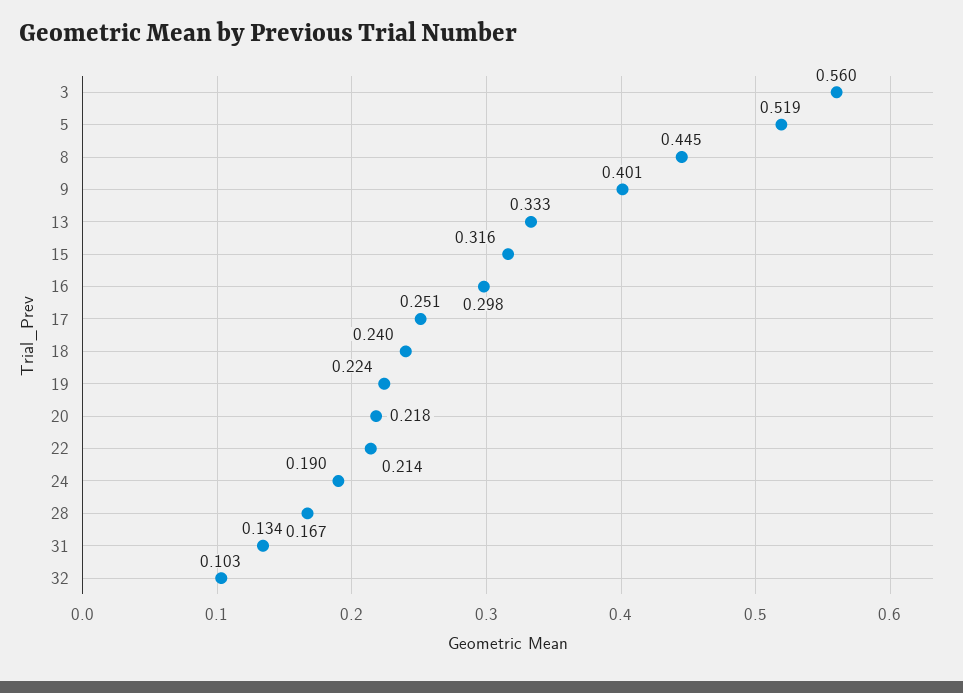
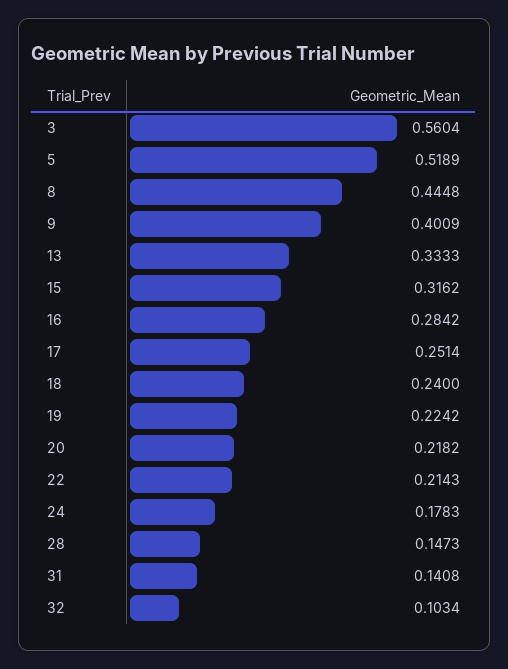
16: 0.298 -> 0.2842
24: 0.19 -> 0.1783
28: 0.167 -> 0.1473
31: 0.134 -> 0.1408

